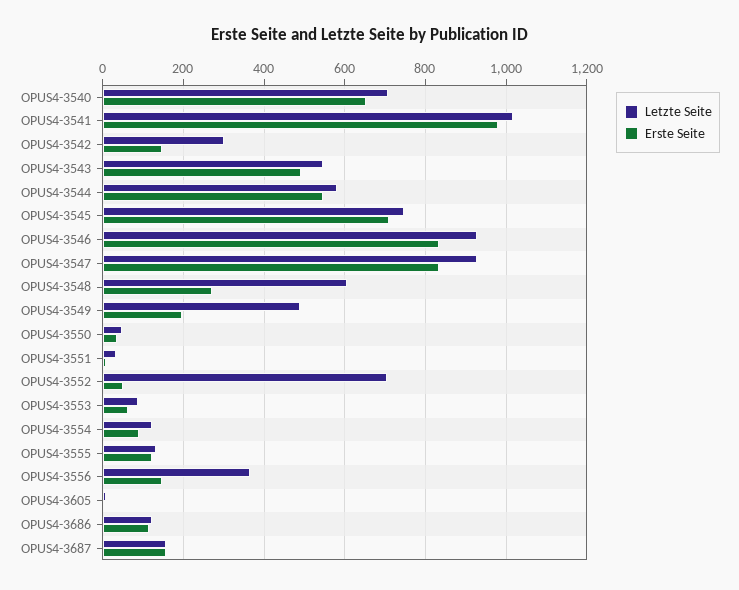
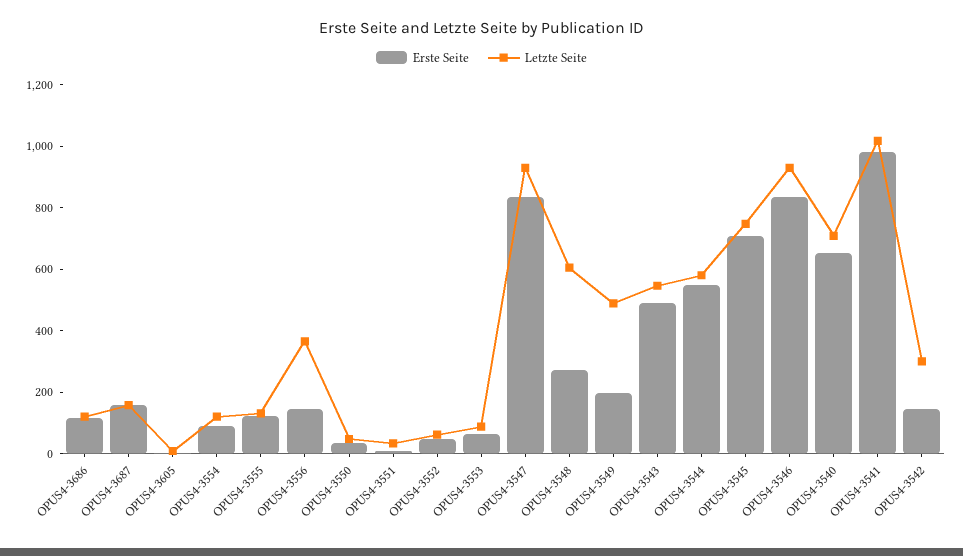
Letzte Seite, OPUS4-3552: 700 -> 50

